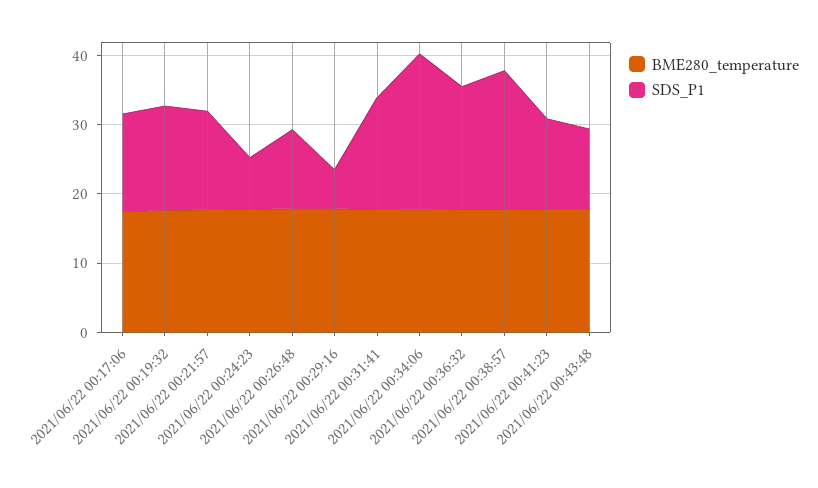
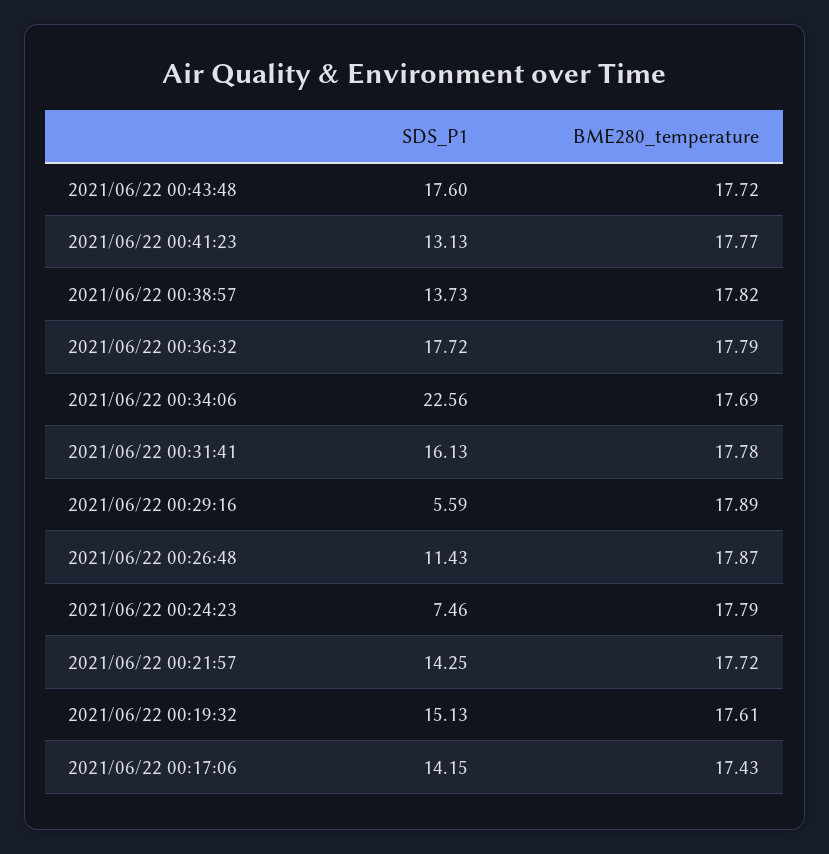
SDS_P1, 2021/06/22 00:38:57: 20 -> 13.73
SDS_P1, 2021/06/22 00:43:48: 12 -> 17.6

